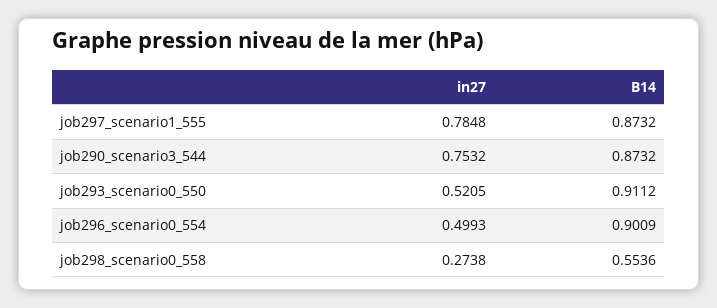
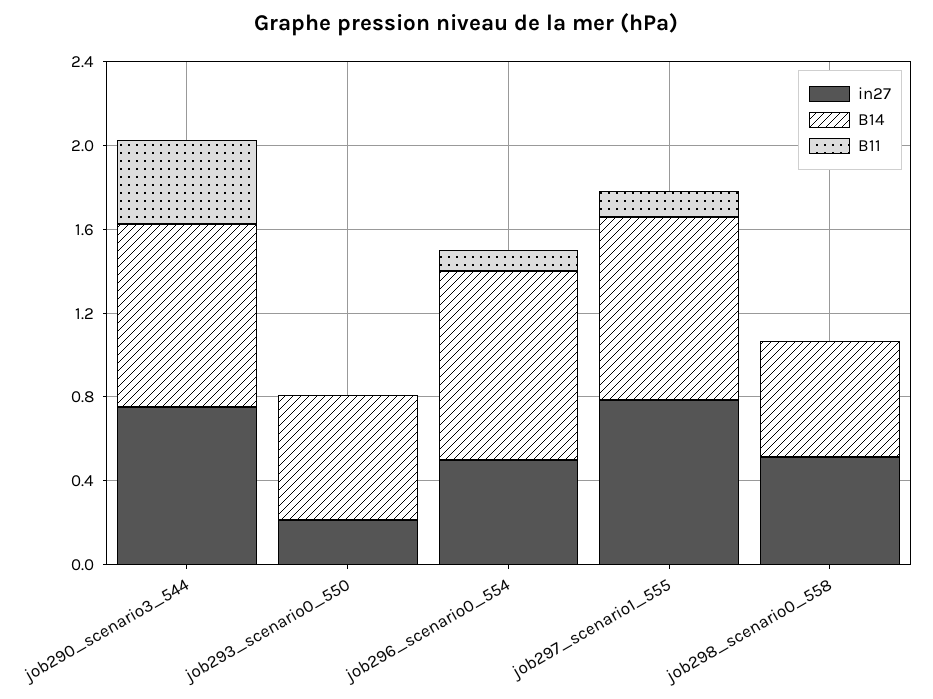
in27, job293_scenario0_550: 0.5205 -> 0.2
B14, job293_scenario0_550: 0.9112 -> 0.6
in27, job298_scenario0_558: 0.2738 -> 0.5
B11, job290_scenario3_544: none -> 0.4
B11, job293_scenario0_550: none -> 0
B11, job296_scenario0_554: none -> 0.1
B11, job297_scenario1_555: none -> 0.1
B11, job298_scenario0_558: none -> 0

